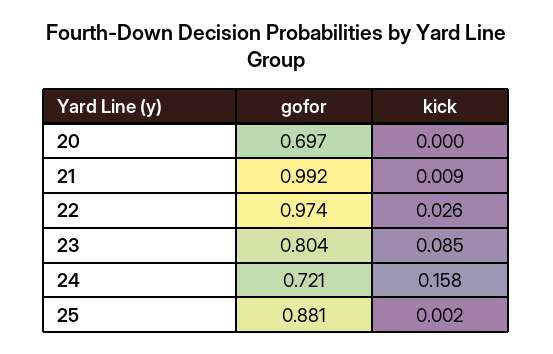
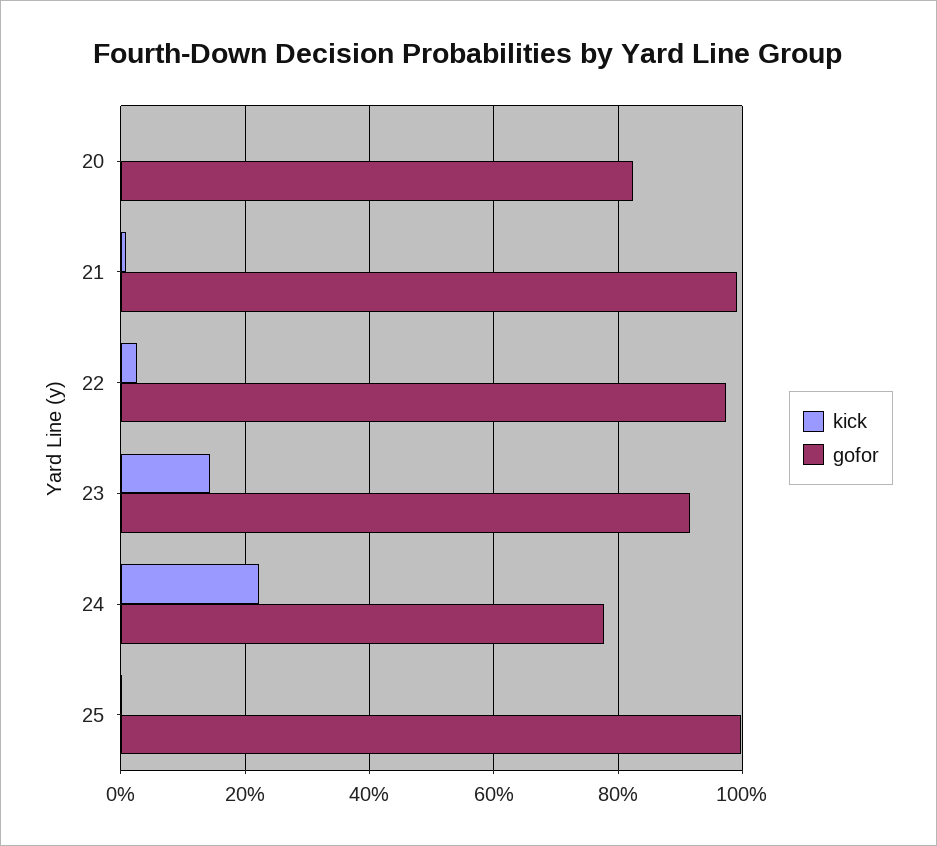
gofor, 20: 0.697 -> 0.82
gofor, 23: 0.804 -> 0.92
kick, 23: 0.085 -> 0.14
gofor, 24: 0.721 -> 0.78
kick, 24: 0.158 -> 0.22
gofor, 25: 0.881 -> 1

